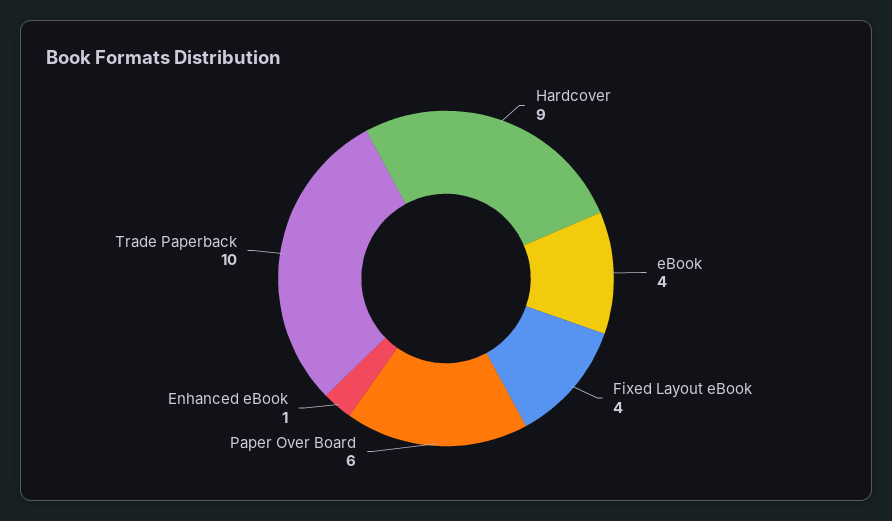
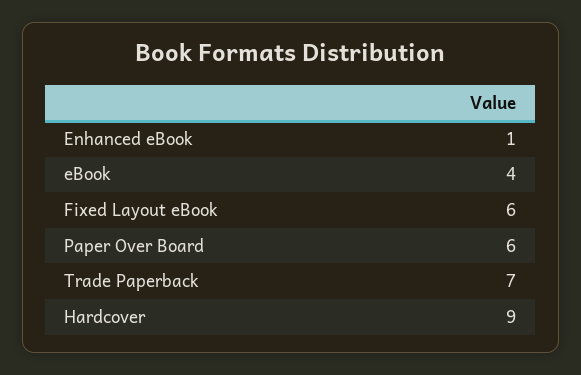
Fixed Layout eBook: 4 -> 6
Trade Paperback: 10 -> 7

